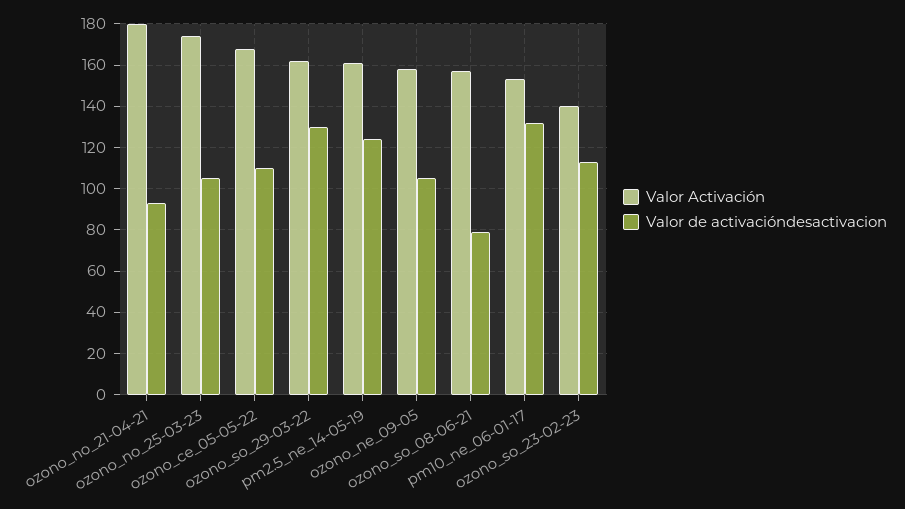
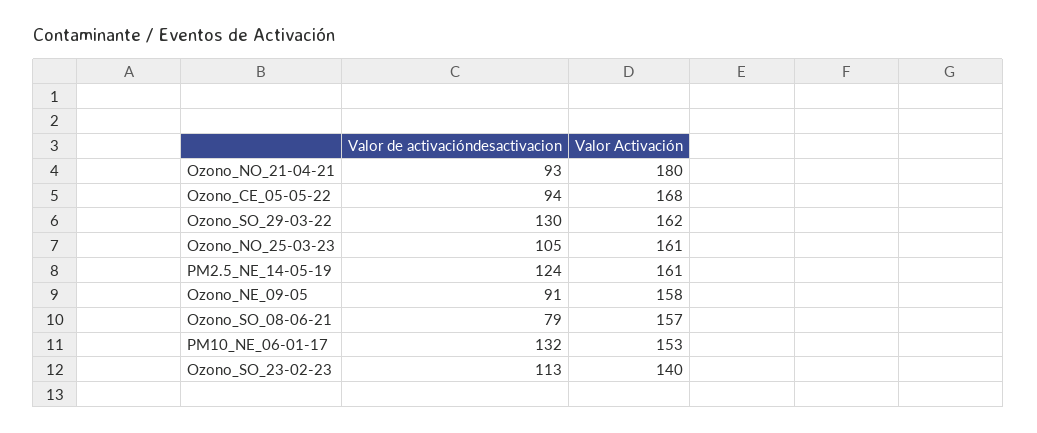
Valor Activación, ozono_no_25-03-23: 175 -> 161
Valor de activacióndesactivacion, ozono_ce_05-05-22: 110 -> 94
Valor de activacióndesactivacion, ozono_ne_09-05: 105 -> 91

